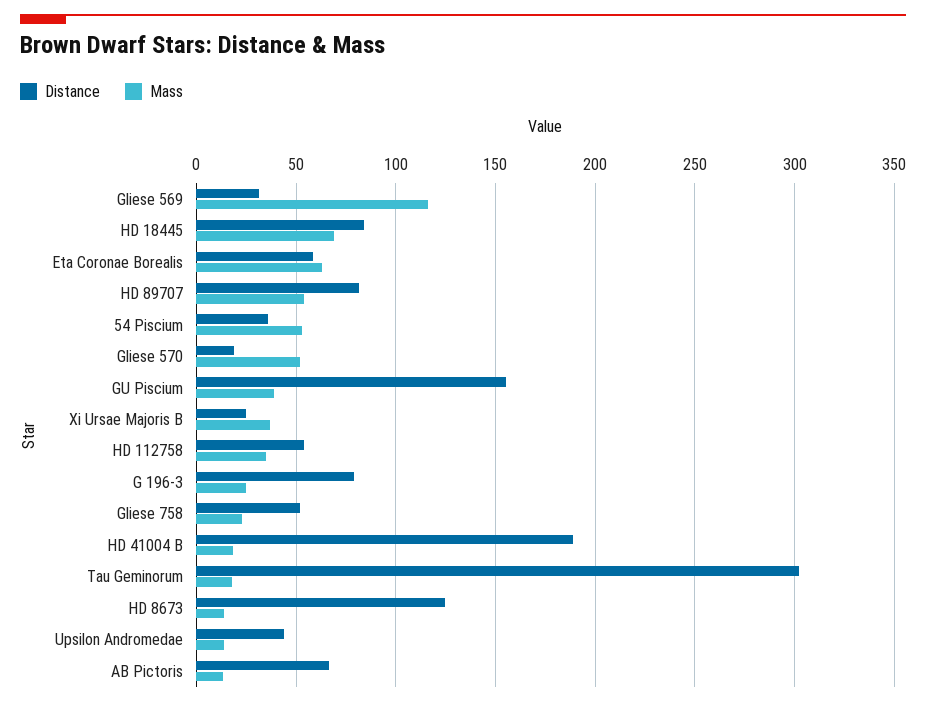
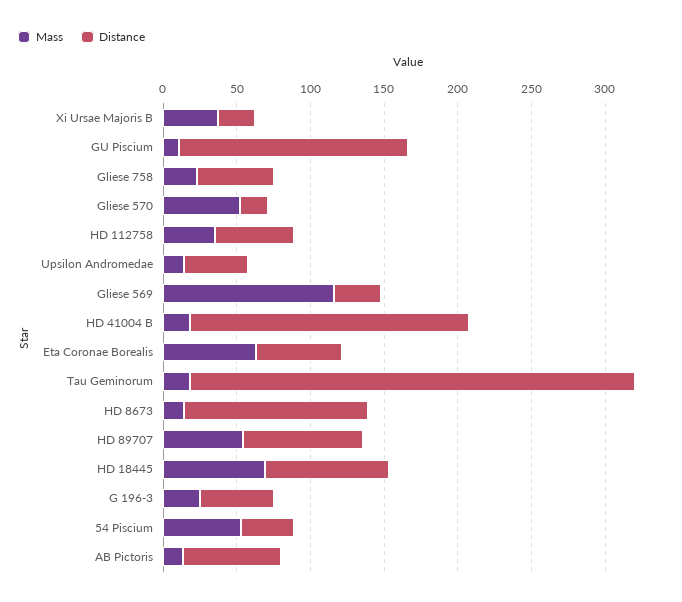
Mass, GU Piscium: 40 -> 10
Distance, G 196-3: 80 -> 50

